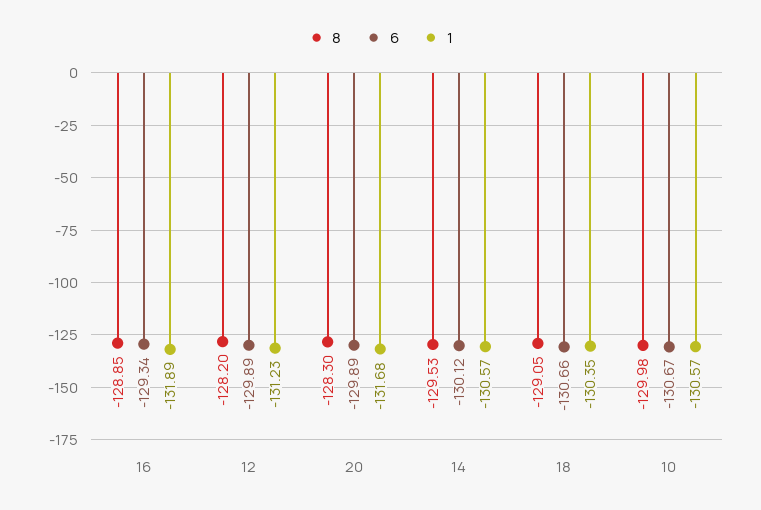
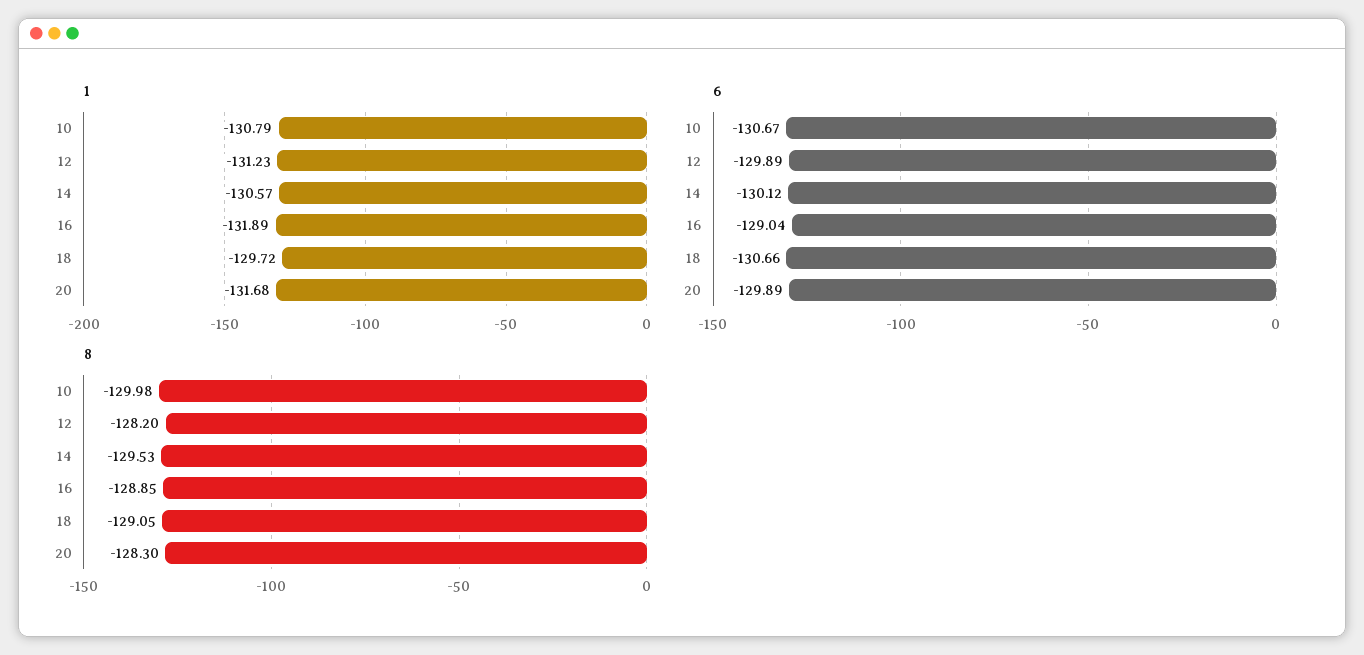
6, 16: -129.34 -> -129.04
1, 18: -130.35 -> -129.72
1, 10: -130.57 -> -130.79

